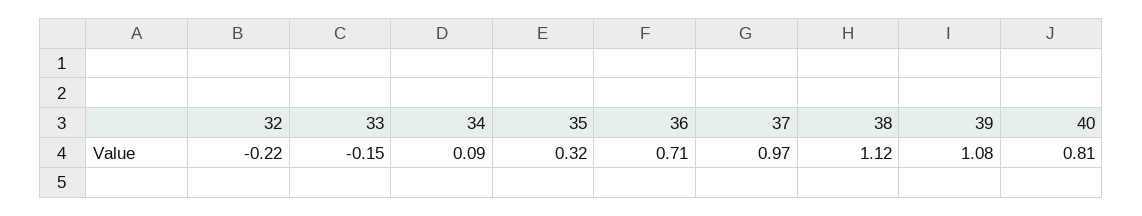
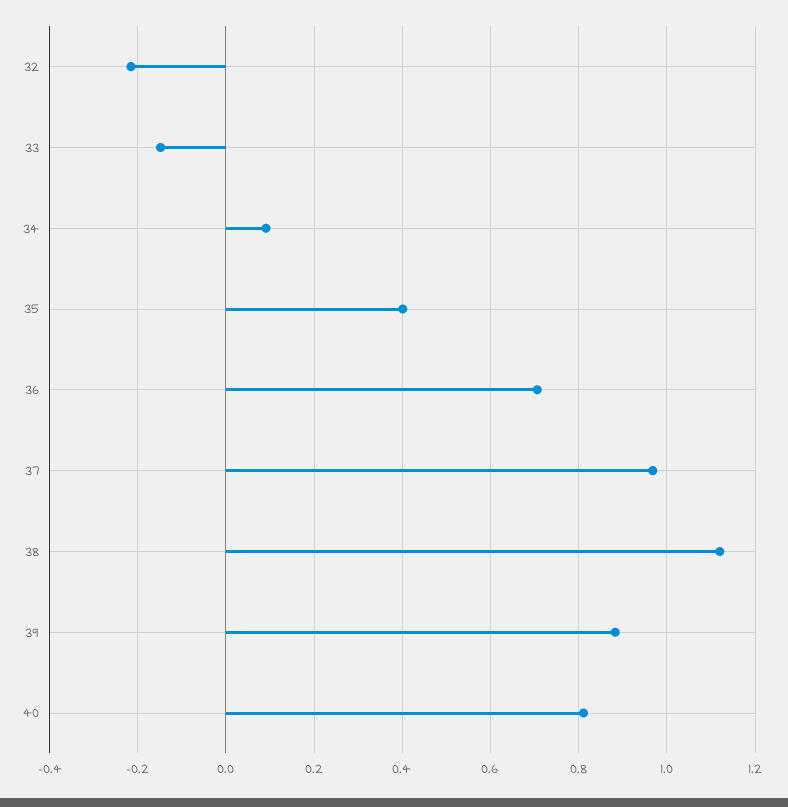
35: 0.32 -> 0.4
39: 1.08 -> 0.88

